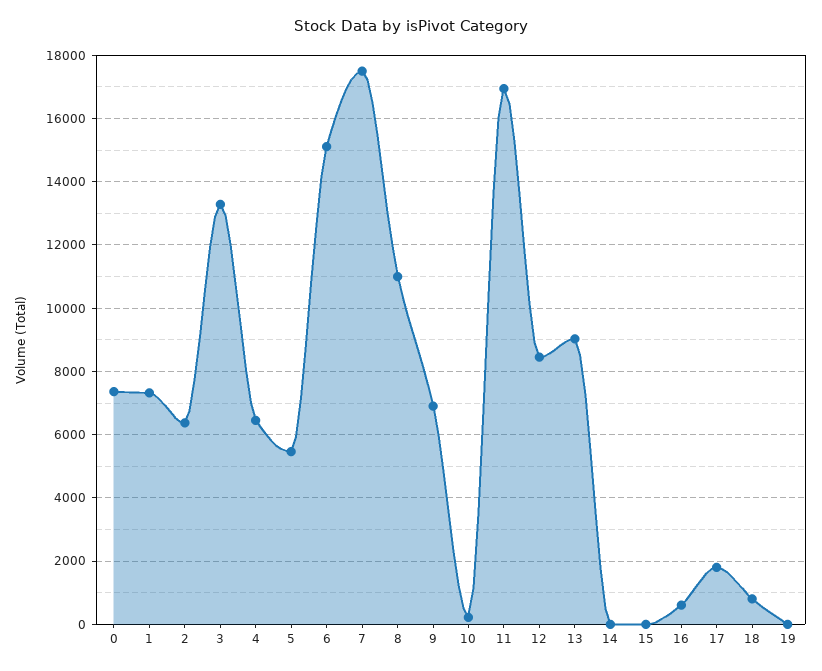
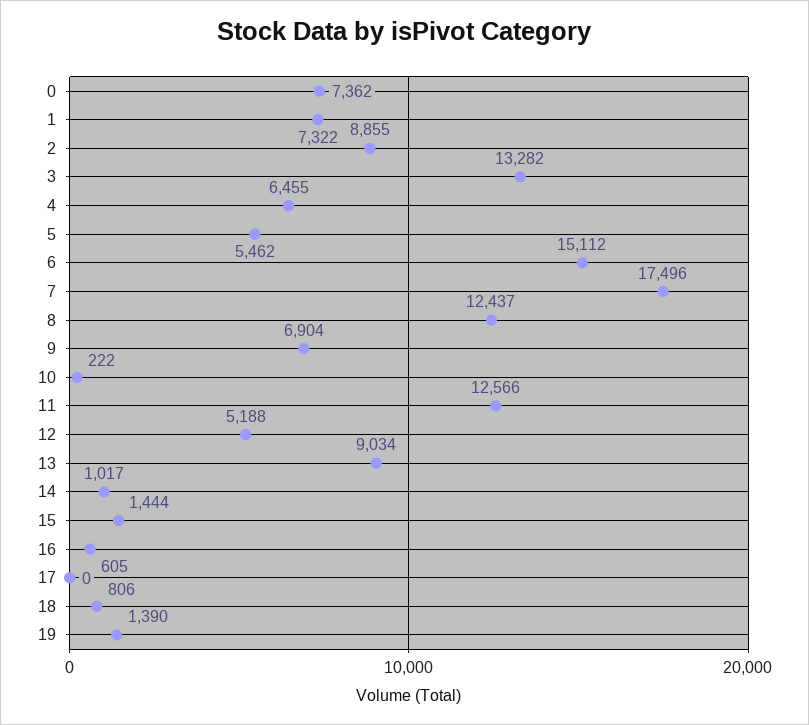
2: 6400 -> 8855
8: 11000 -> 12437
11: 17000 -> 12566
12: 8400 -> 5188
14: 0 -> 1017
15: 0 -> 1444
17: 1800 -> 0
19: 0 -> 1390

